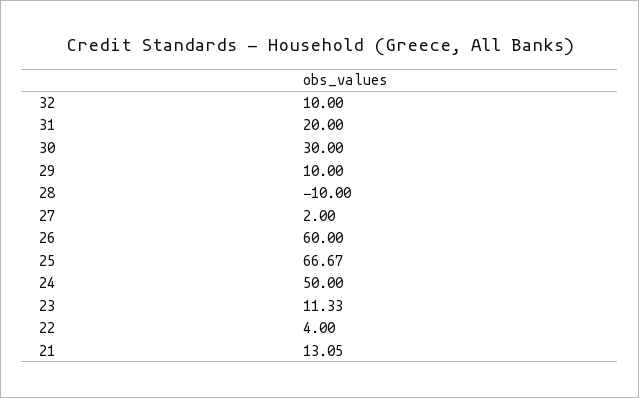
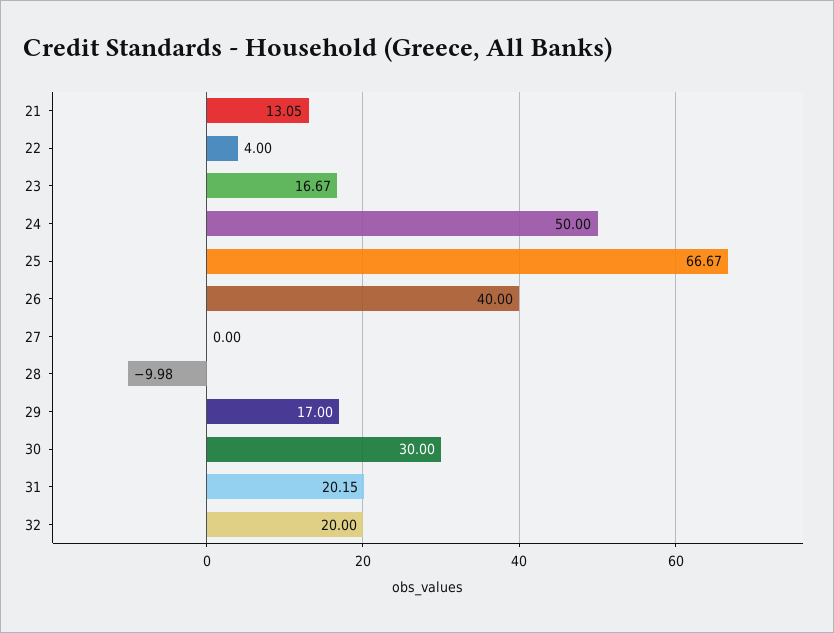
32: 10 -> 20
31: 20 -> 20.15
29: 10 -> 17
28: -10 -> -9.98
27: 2 -> 0
26: 60 -> 40
23: 11.33 -> 16.67

